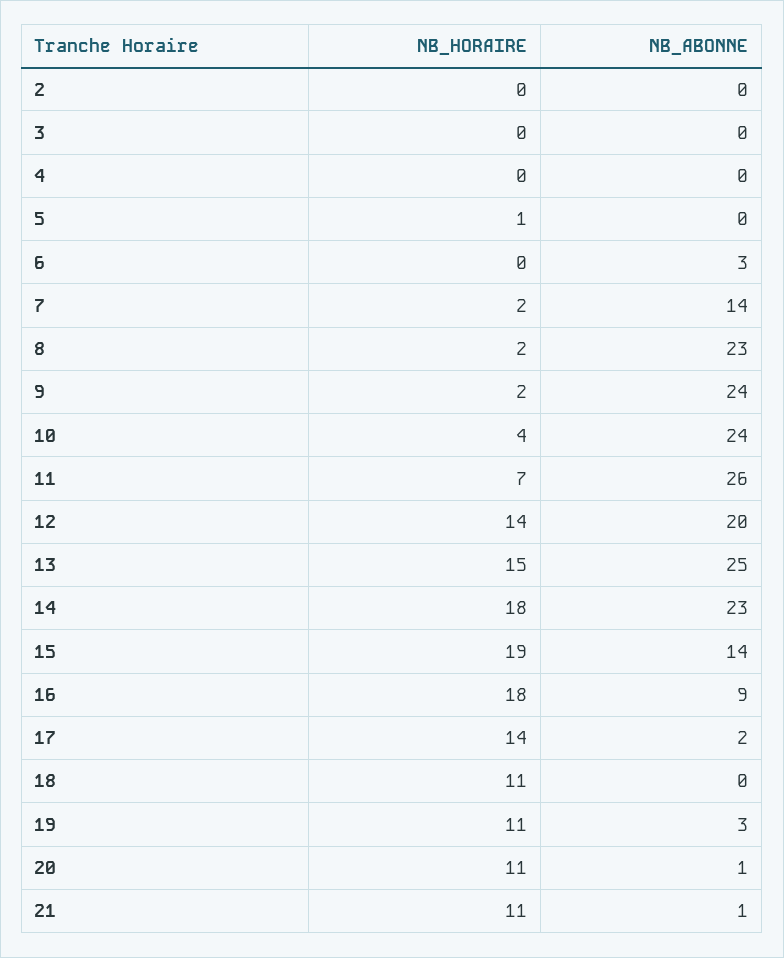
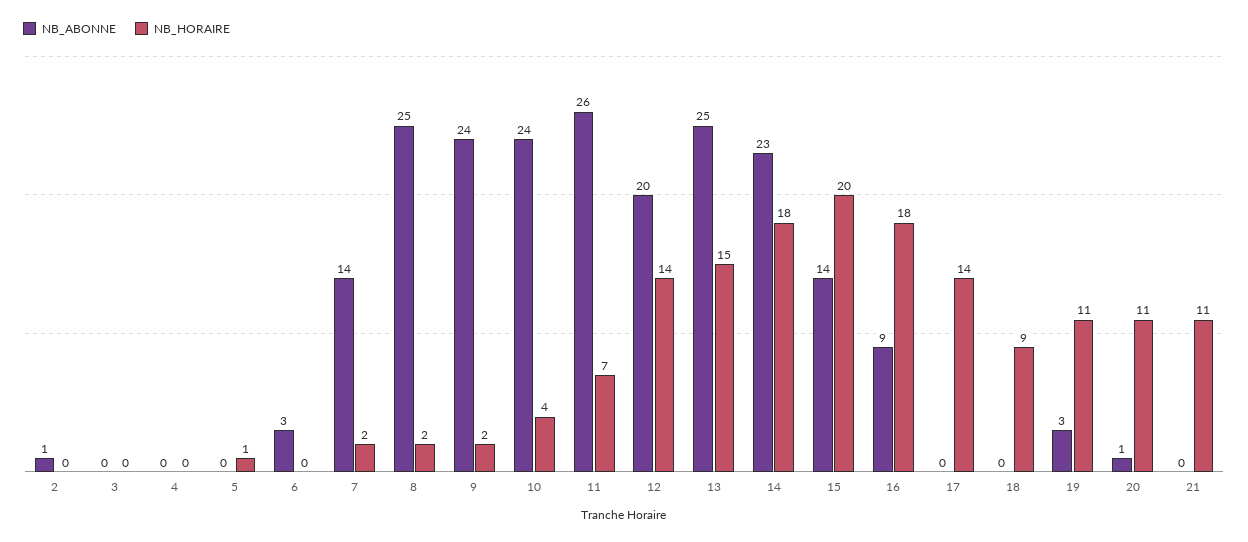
NB_ABONNE, 2: 0 -> 1
NB_ABONNE, 8: 23 -> 25
NB_HORAIRE, 15: 19 -> 20
NB_ABONNE, 17: 2 -> 0
NB_HORAIRE, 18: 11 -> 9
NB_ABONNE, 21: 1 -> 0

